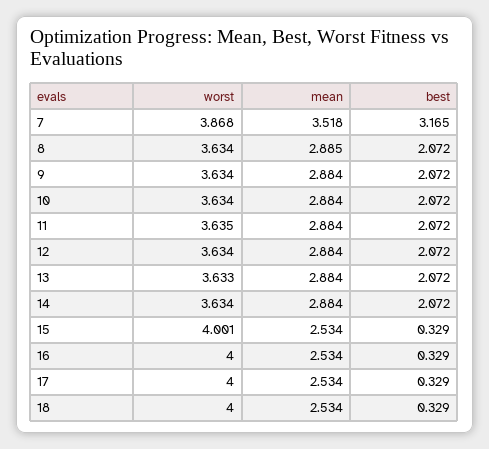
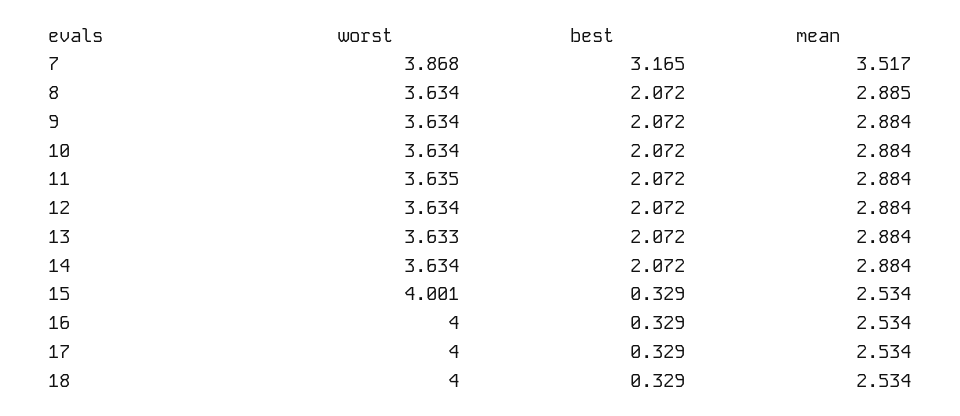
mean, 7: 3.518 -> 3.517

